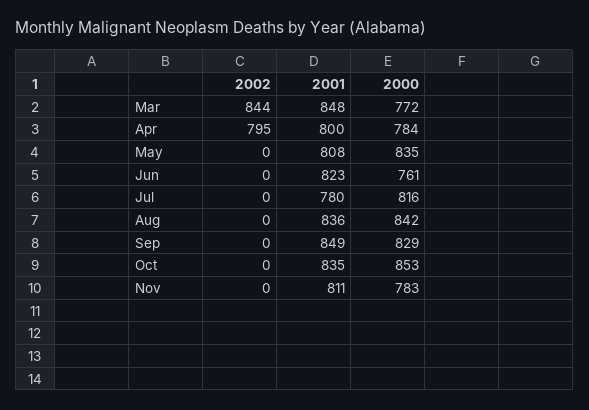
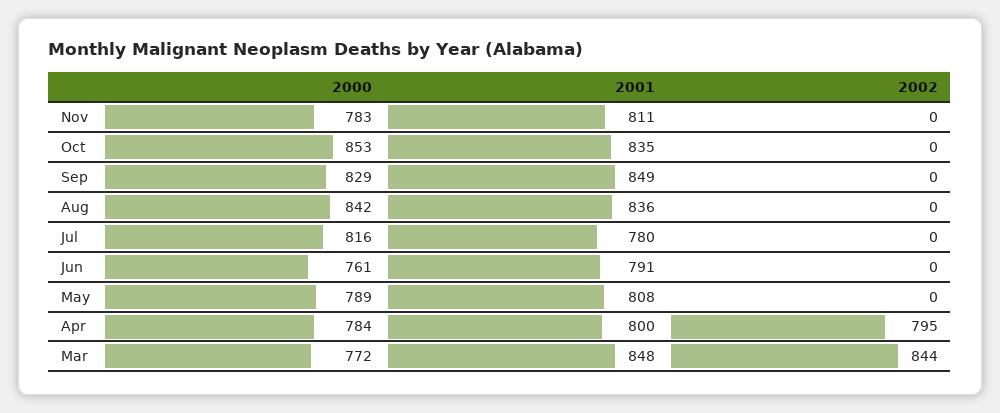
2000, May: 835 -> 789
2001, Jun: 823 -> 791

